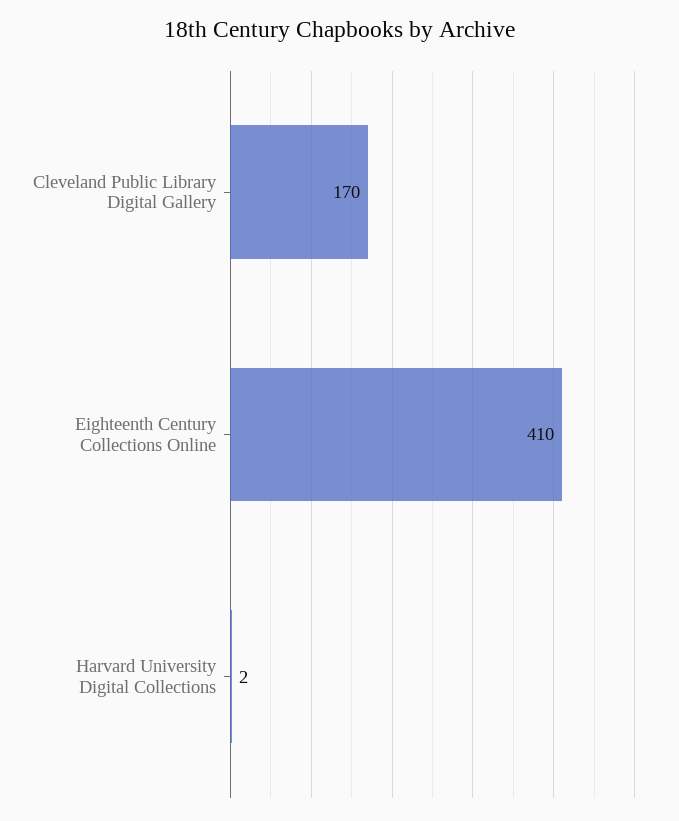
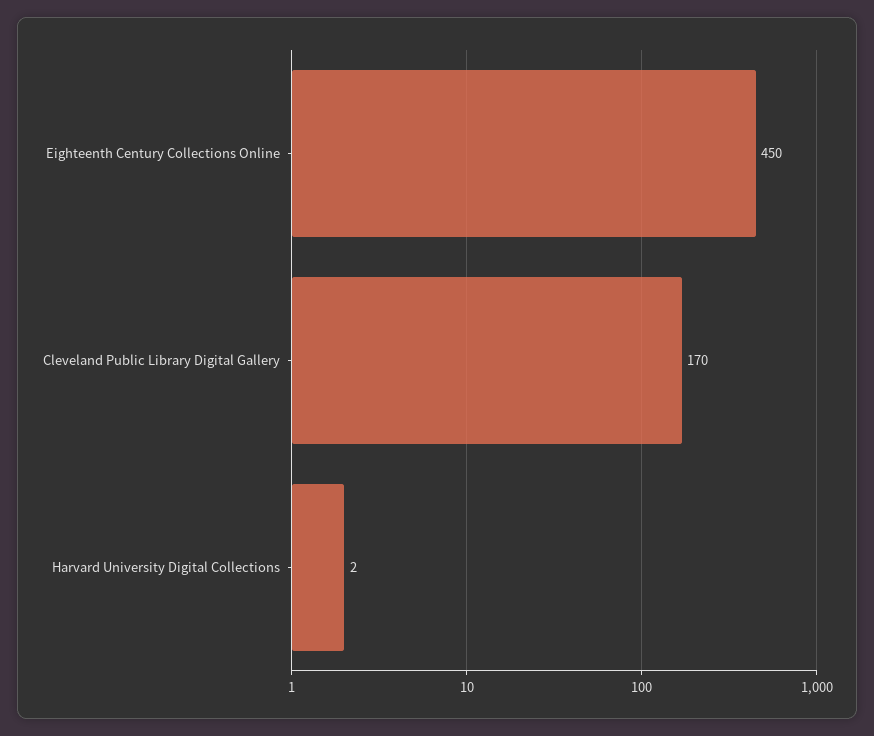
Eighteenth Century Collections Online: 410 -> 450

